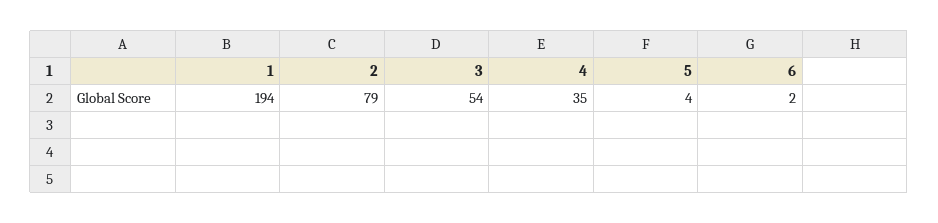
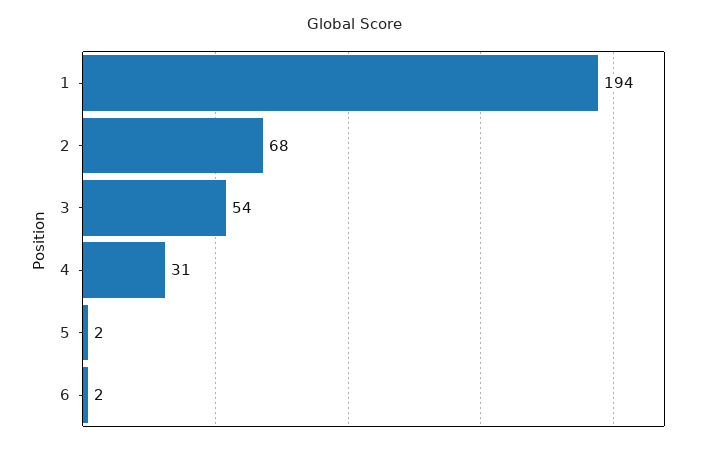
2: 79 -> 68
4: 35 -> 31
5: 4 -> 2

